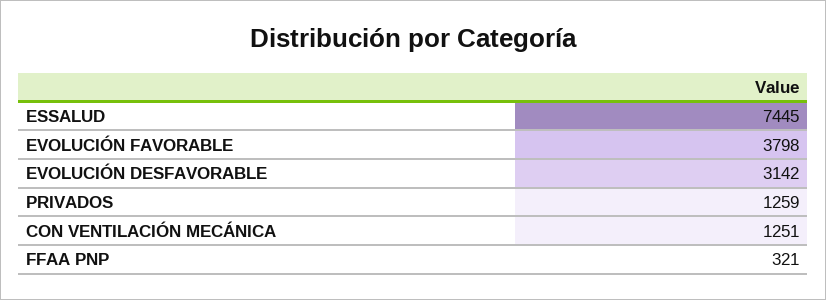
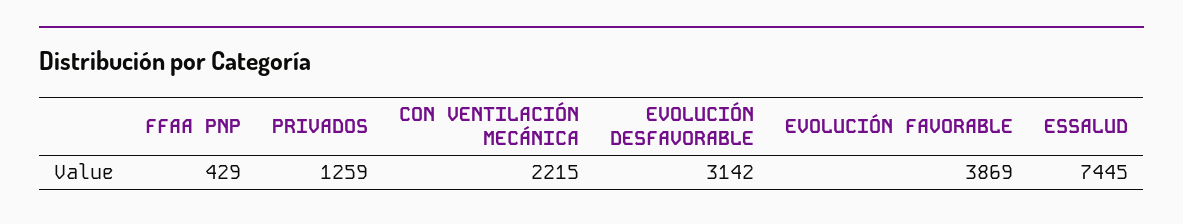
EVOLUCIÓN FAVORABLE: 3798 -> 3869
CON VENTILACIÓN MECÁNICA: 1251 -> 2215
FFAA PNP: 321 -> 429

